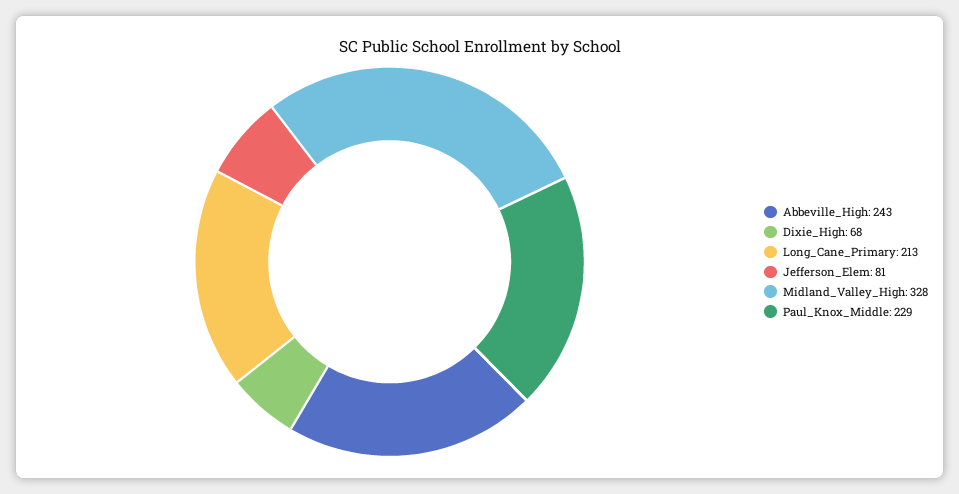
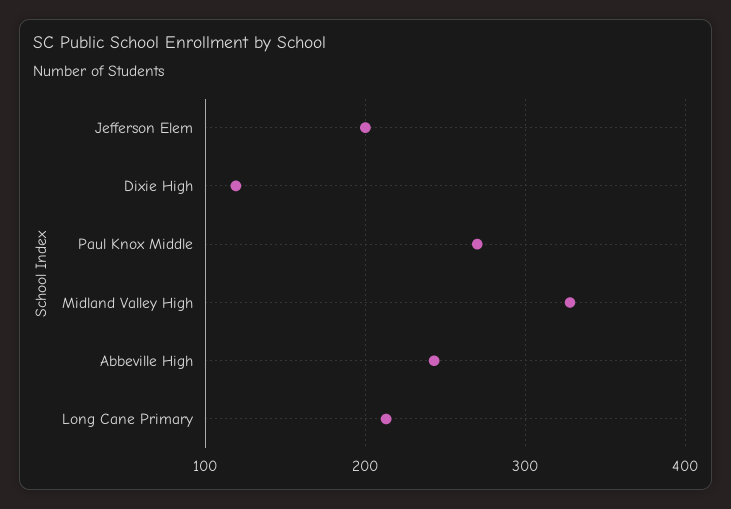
Dixie_High: 68 -> 120
Jefferson_Elem: 81 -> 200
Paul_Knox_Middle: 229 -> 270

